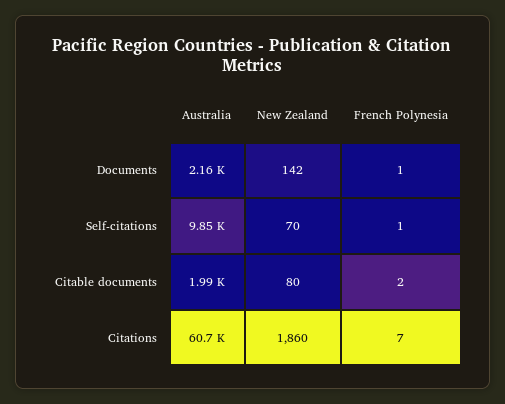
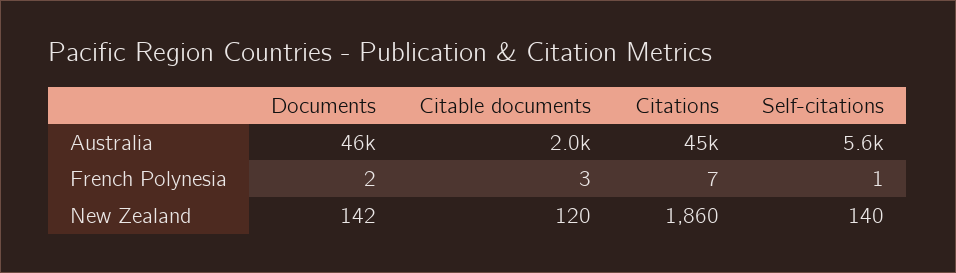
Australia, Documents: 2160 -> 46000
French Polynesia, Documents: 1 -> 2
Australia, Self-citations: 9850 -> 5600
New Zealand, Self-citations: 70 -> 140
New Zealand, Citable documents: 80 -> 120
French Polynesia, Citable documents: 2 -> 3
Australia, Citations: 60700 -> 45000

